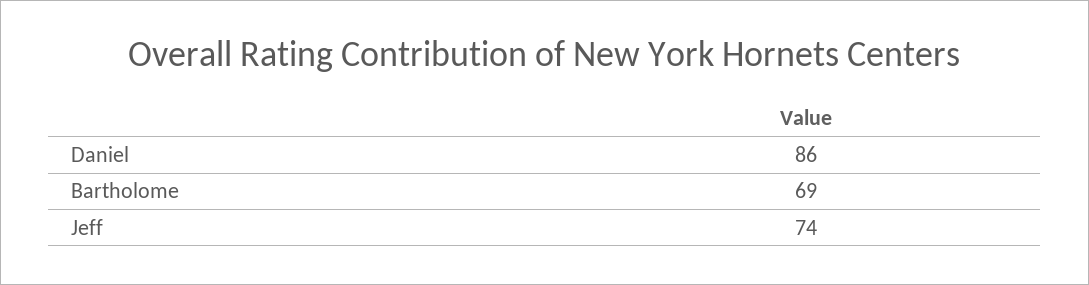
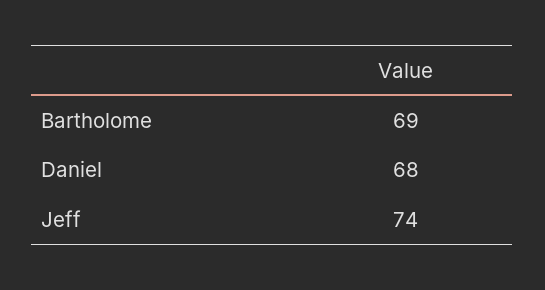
Daniel: 86 -> 68

